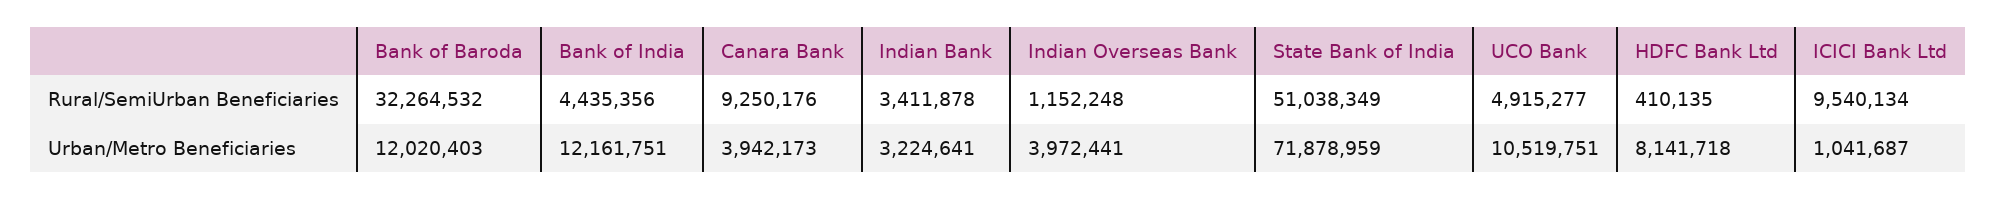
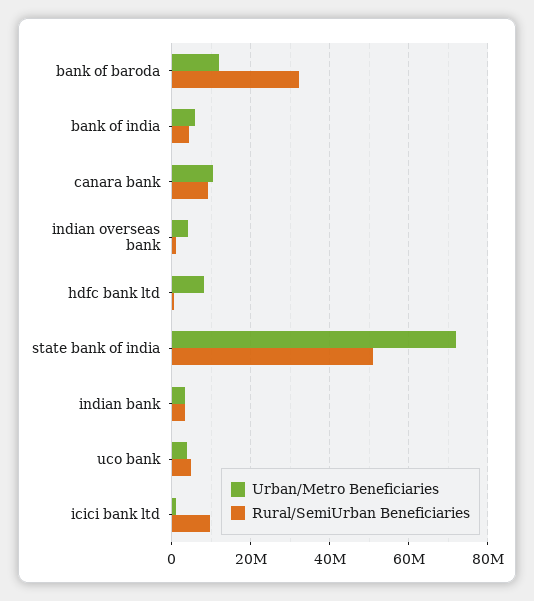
Urban/Metro Beneficiaries, Bank of India: 12161751 -> 6000000
Urban/Metro Beneficiaries, Canara Bank: 3942173 -> 10000000
Urban/Metro Beneficiaries, UCO Bank: 10519751 -> 4000000

